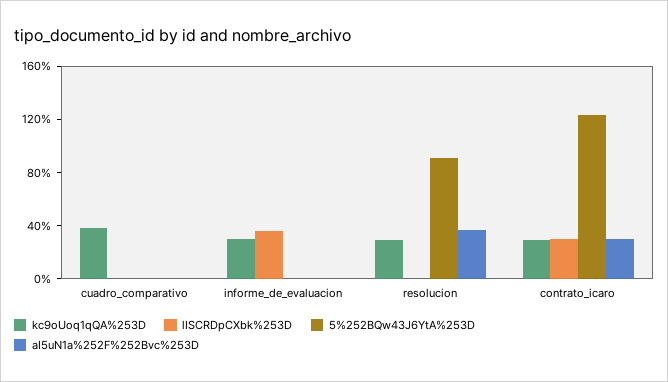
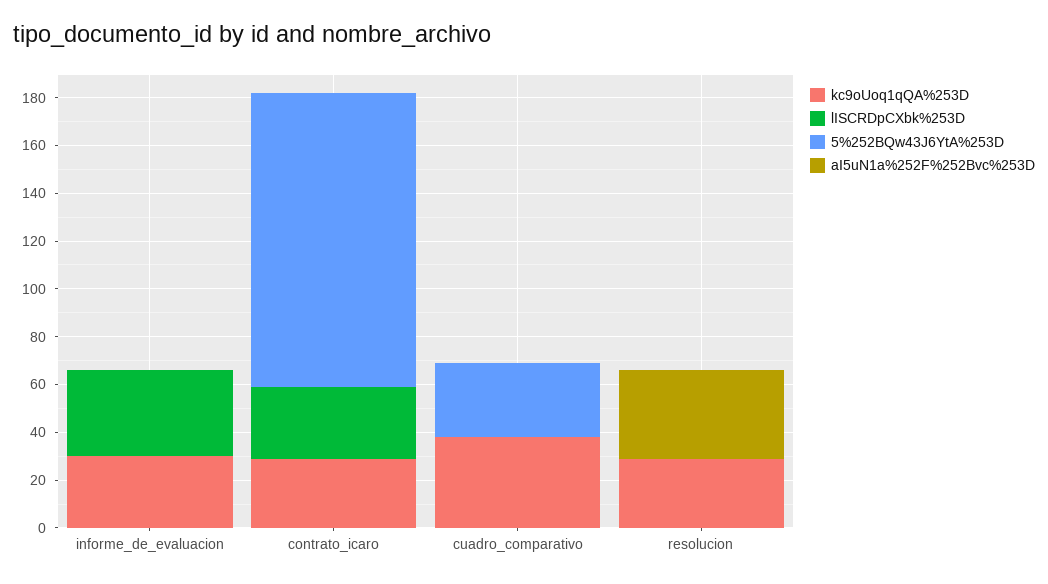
5%252BQw43J6YtA%253D, cuadro_comparativo: 0 -> 30
5%252BQw43J6YtA%253D, resolucion: 90 -> 0
aI5uN1a%252F%252Bvc%253D, contrato_icaro: 30 -> 0

